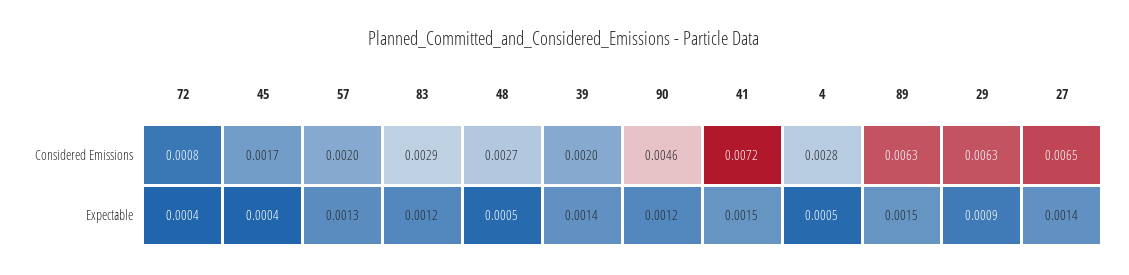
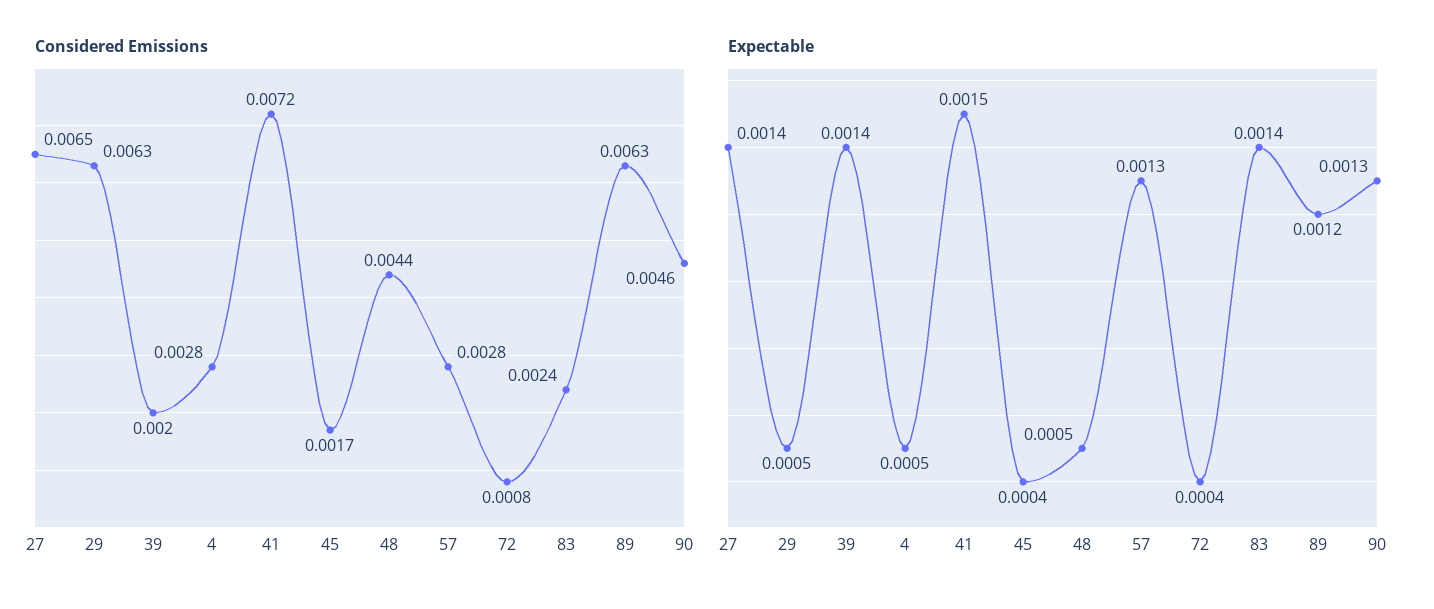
Considered Emissions, 57: 0.002 -> 0.0028
Considered Emissions, 83: 0.0029 -> 0.0024
Considered Emissions, 48: 0.0027 -> 0.0044
Expectable, 83: 0.0012 -> 0.0014
Expectable, 90: 0.0012 -> 0.0013
Expectable, 89: 0.0015 -> 0.0012
Expectable, 29: 0.0009 -> 0.0005

